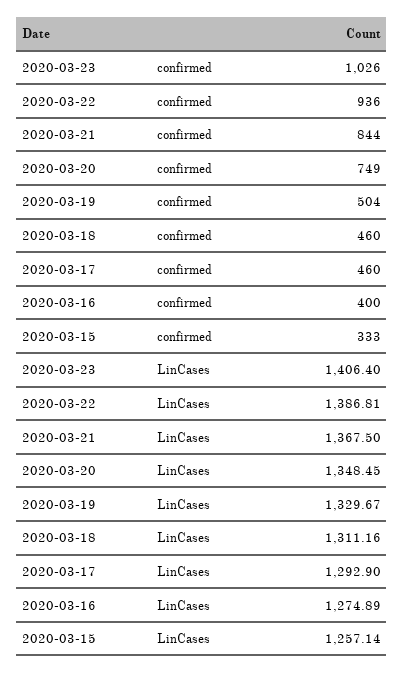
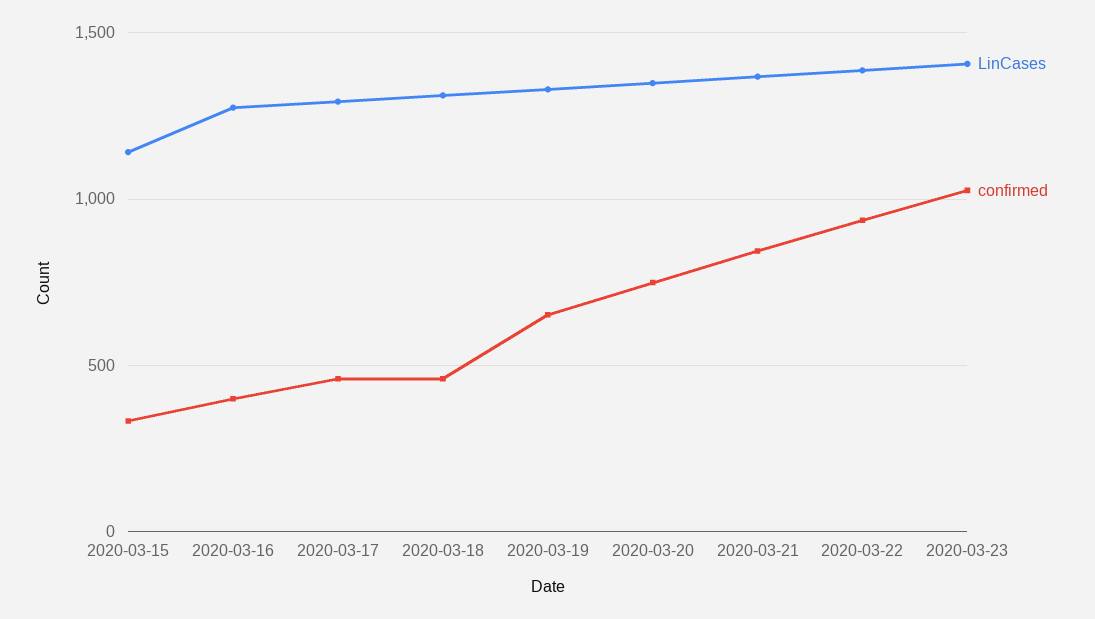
confirmed, 2020-03-19: 504 -> 650
LinCases, 2020-03-15: 1257.14 -> 1150

